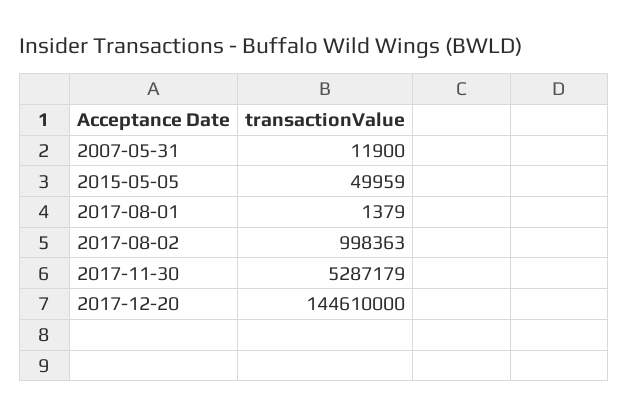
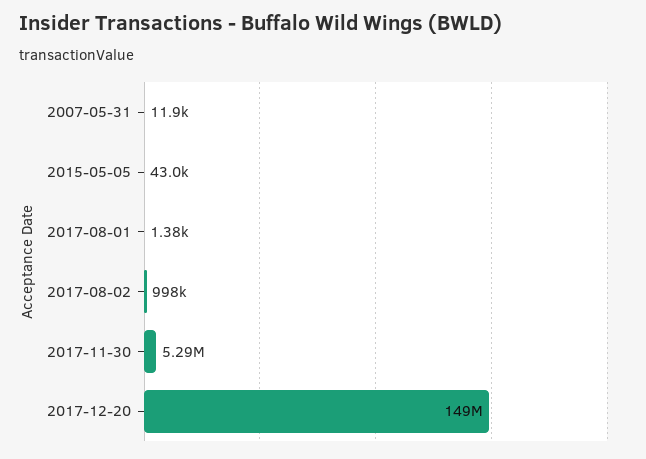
2015-05-05: 49959 -> 43000
2017-12-20: 144610000 -> 149000000

